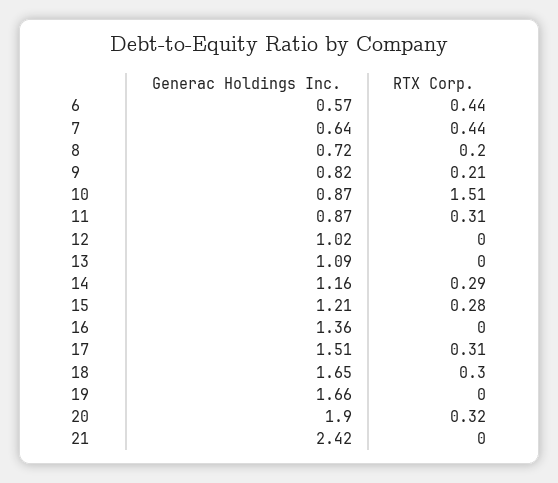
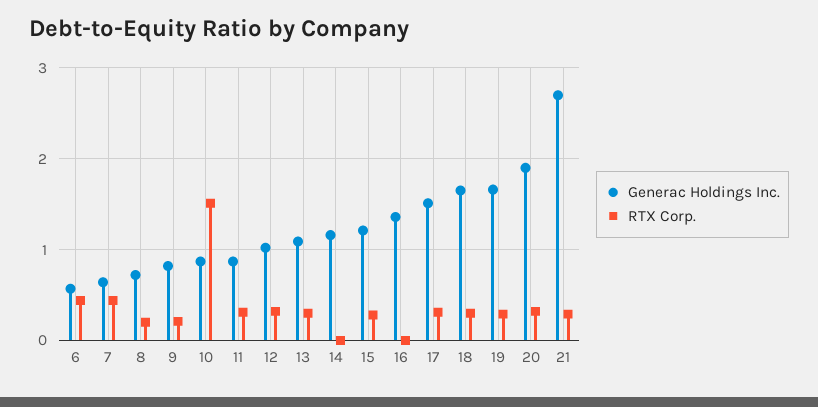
RTX Corp., 12: 0 -> 0.3
RTX Corp., 13: 0 -> 0.3
RTX Corp., 14: 0.29 -> 0
RTX Corp., 19: 0 -> 0.3
Generac Holdings Inc., 21: 2.42 -> 2.7
RTX Corp., 21: 0 -> 0.3

